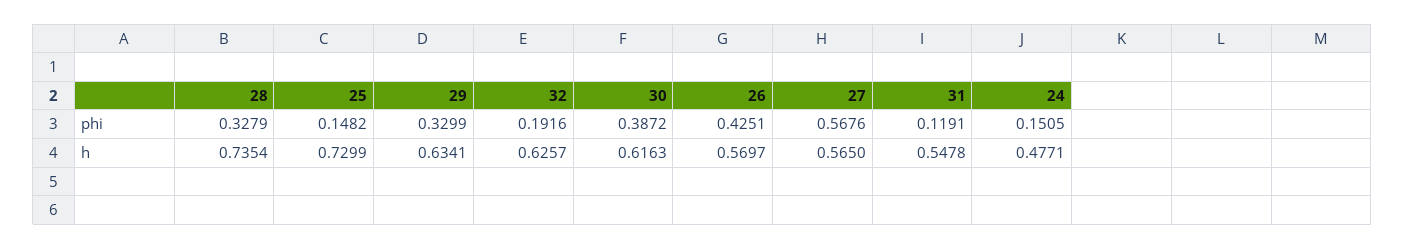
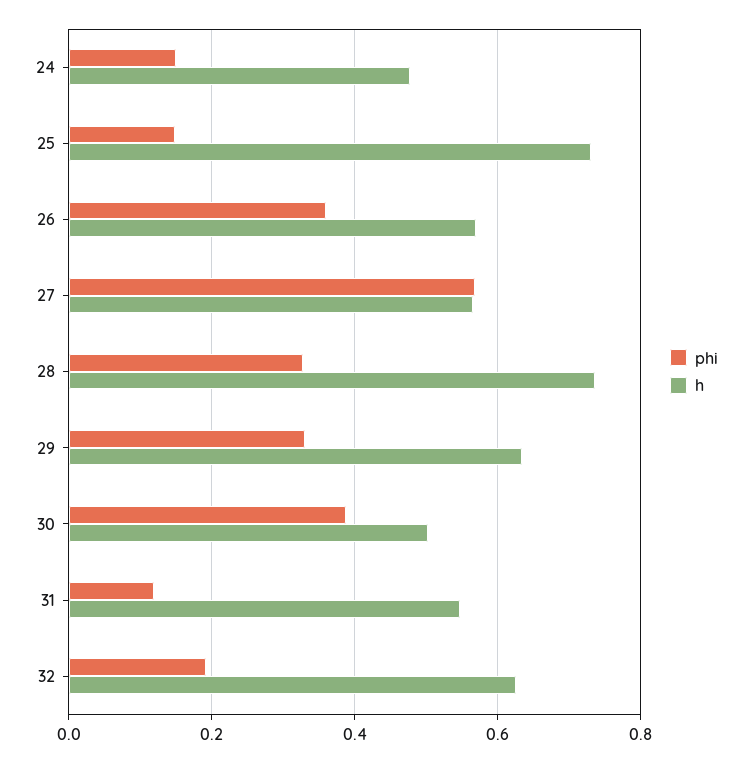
phi, 26: 0.4251 -> 0.36
h, 30: 0.6163 -> 0.5

